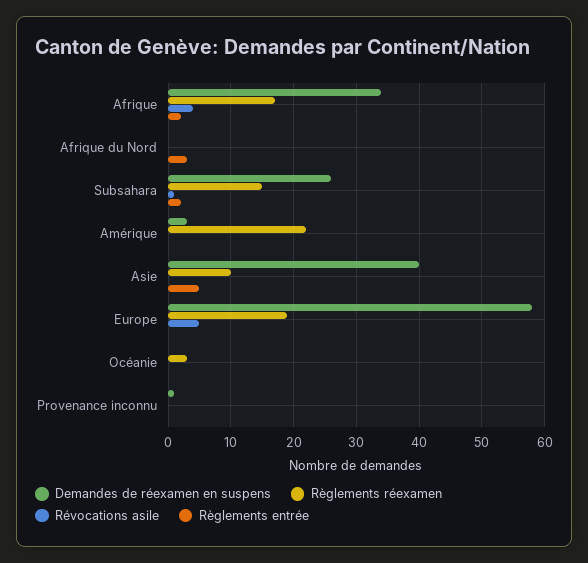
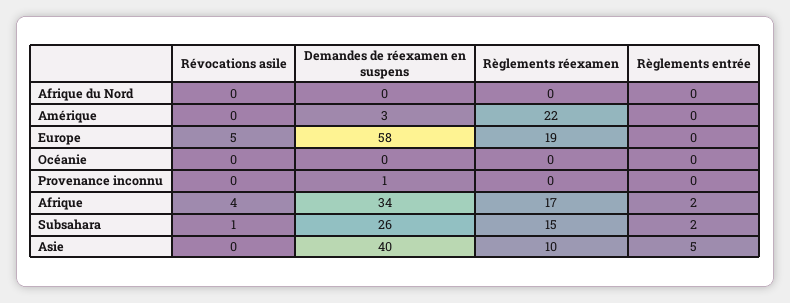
Règlements entrée, Afrique du Nord: 3 -> 0
Règlements réexamen, Océanie: 3 -> 0

